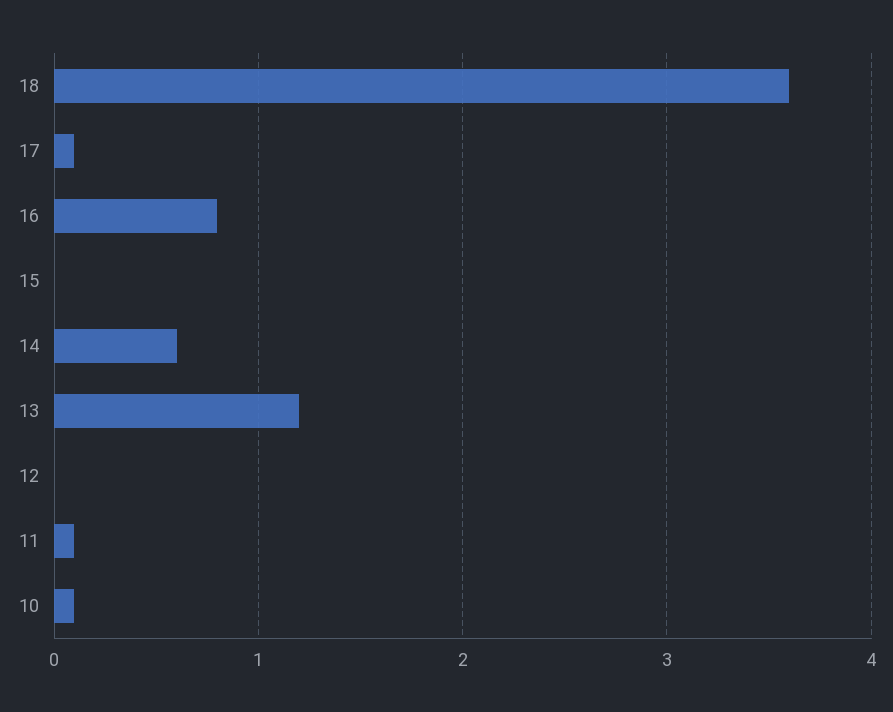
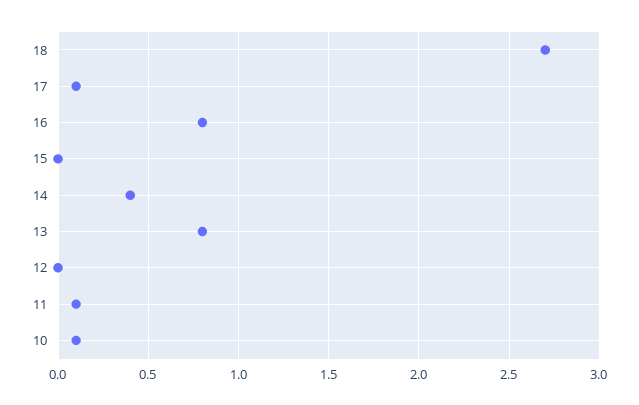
18: 3.6 -> 2.7
14: 0.6 -> 0.4
13: 1.2 -> 0.8

